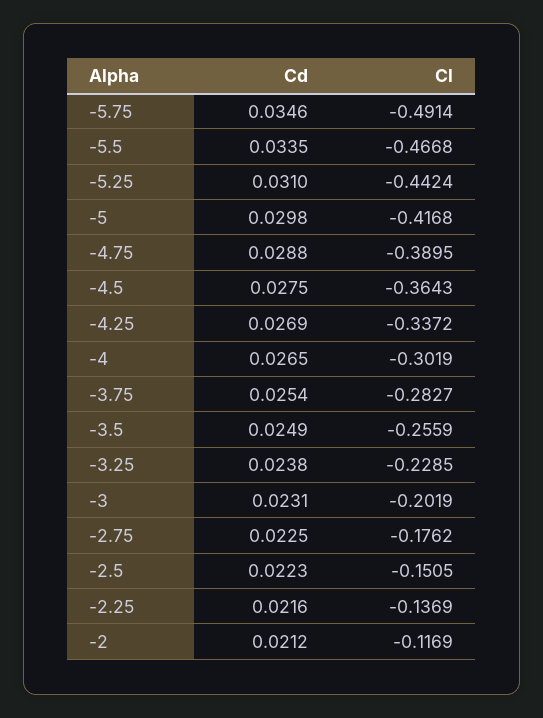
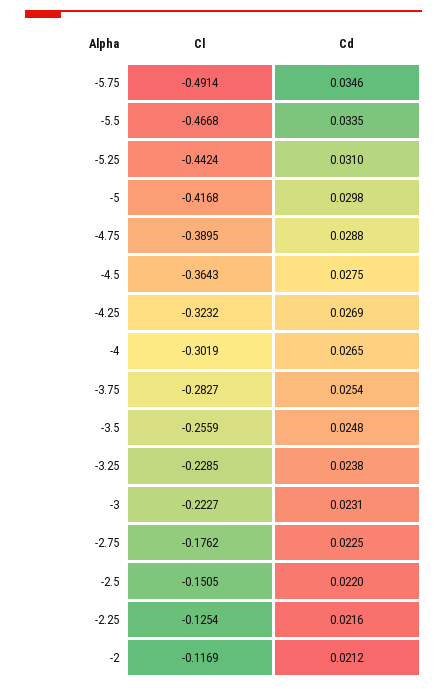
Cl, -4.25: -0.3372 -> -0.3232
Cd, -3.5: 0.0249 -> 0.0248
Cl, -3: -0.2019 -> -0.2227
Cd, -2.5: 0.0223 -> 0.022
Cl, -2.25: -0.1369 -> -0.1254

